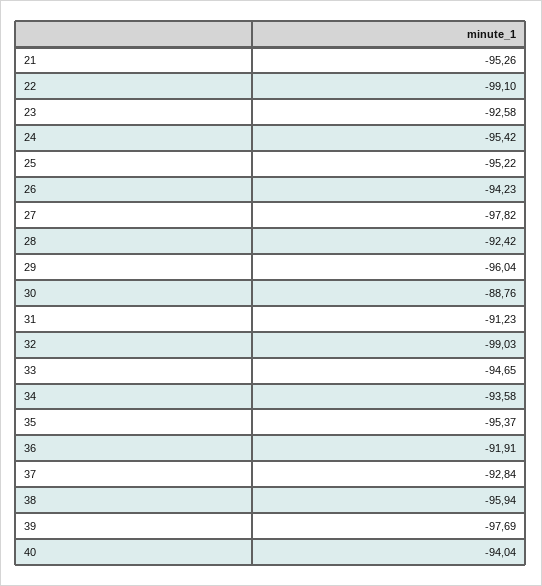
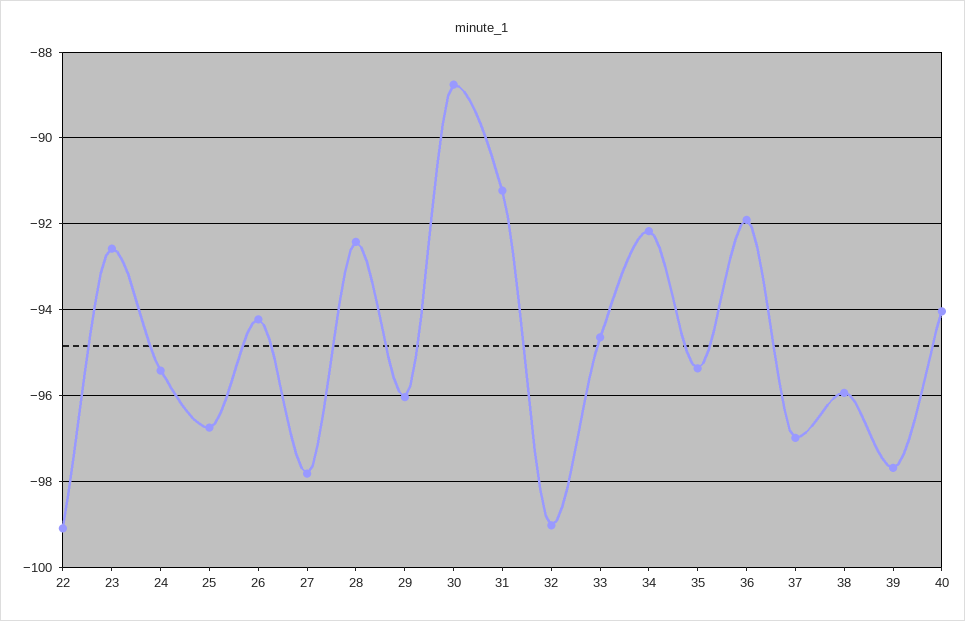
21: -95.26 -> none
25: -95.22 -> -96.8
34: -93.58 -> -92.2
37: -92.84 -> -97

